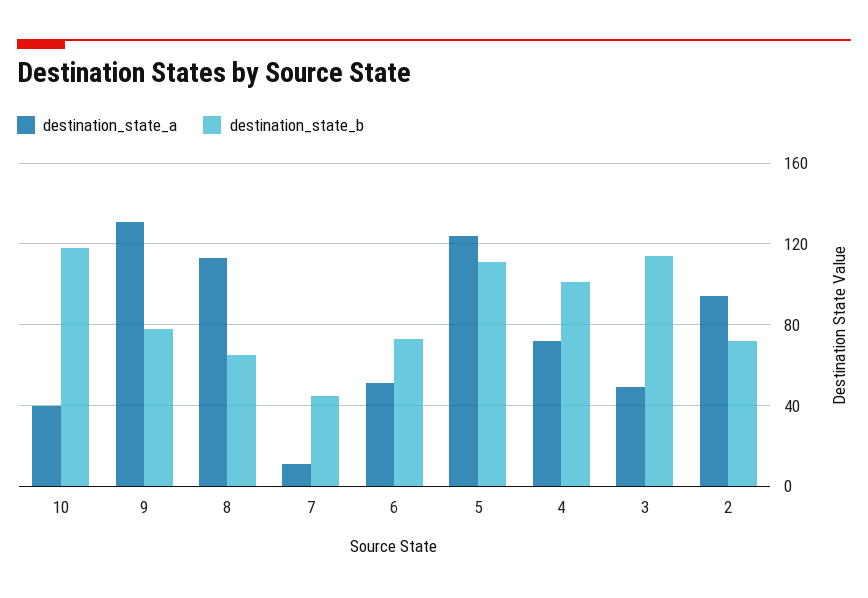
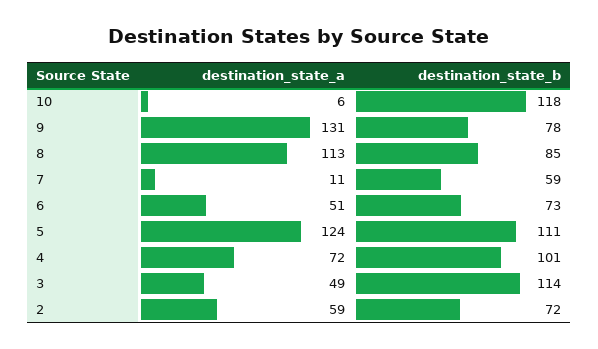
destination_state_a, 10: 40 -> 6
destination_state_b, 8: 65 -> 85
destination_state_b, 7: 45 -> 59
destination_state_a, 2: 95 -> 59

